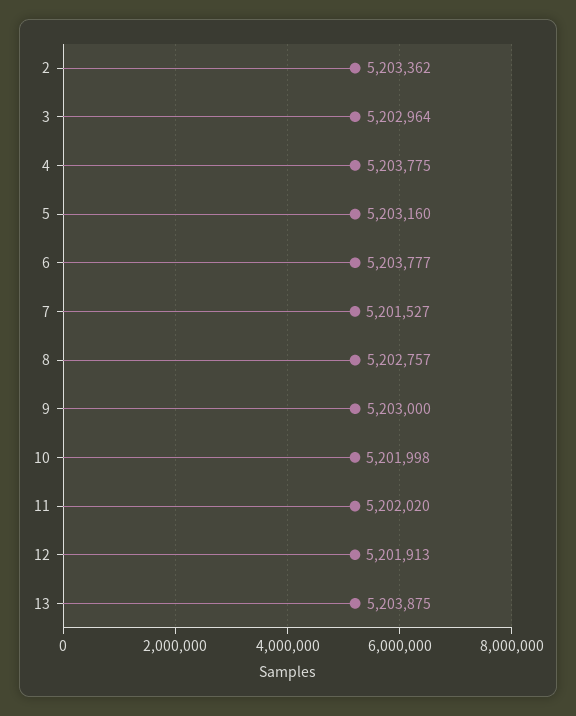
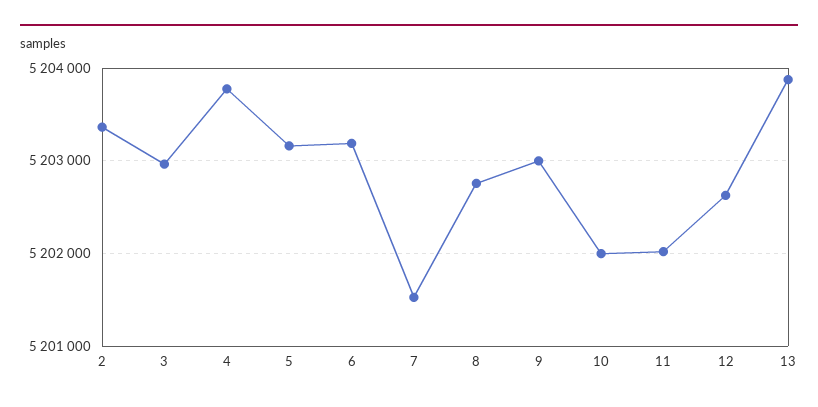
6: 5203777 -> 5203200
12: 5201913 -> 5202600

